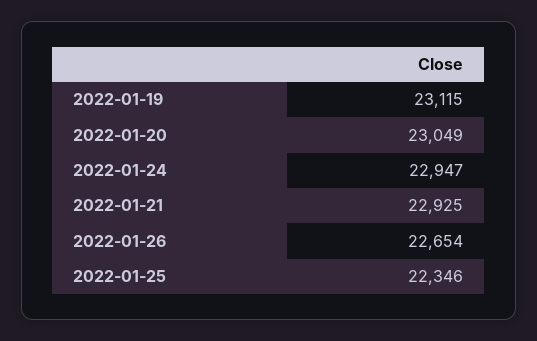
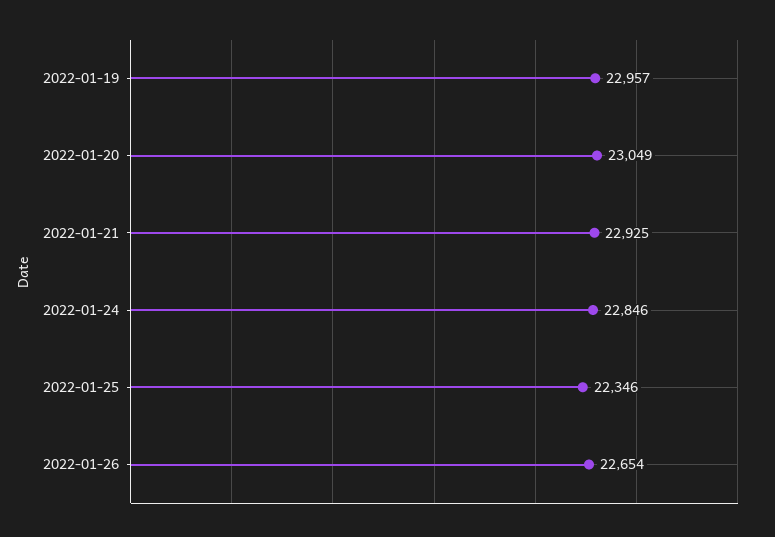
2022-01-19: 23115 -> 22957
2022-01-24: 22947 -> 22846

